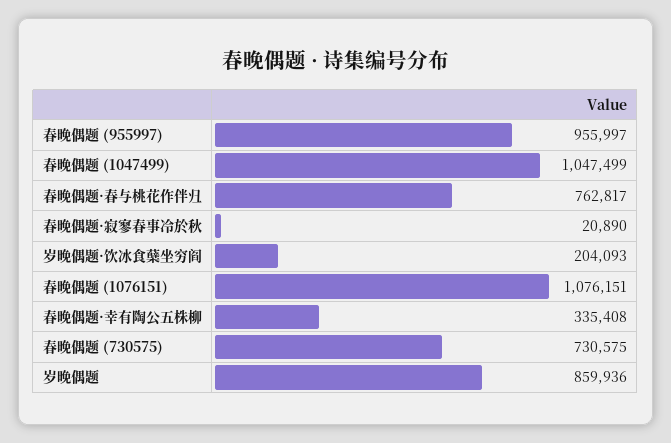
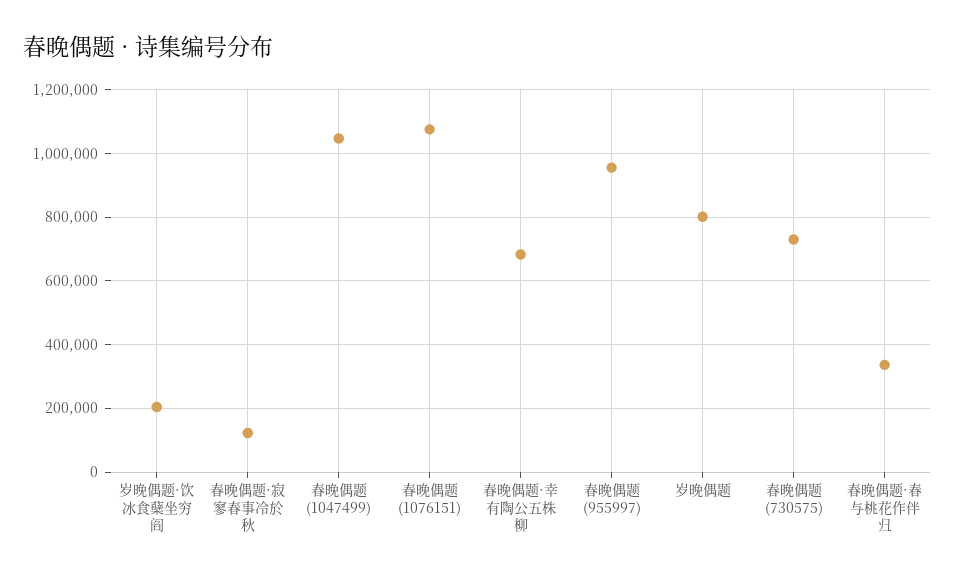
春晚偶题·春与桃花作伴归: 762817 -> 340000
春晚偶题·寂寥春事冷於秋: 20890 -> 120000
春晚偶题·幸有陶公五株柳: 335408 -> 680000
岁晚偶题: 859936 -> 800000

